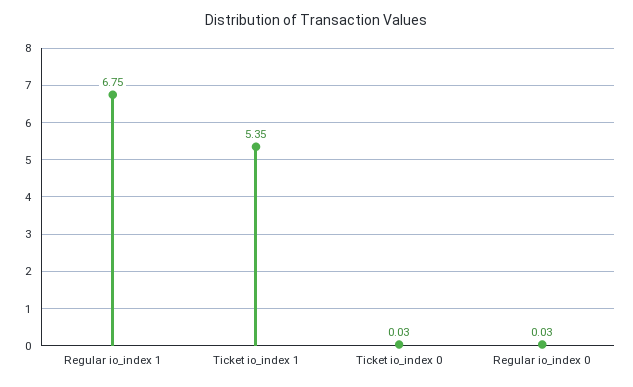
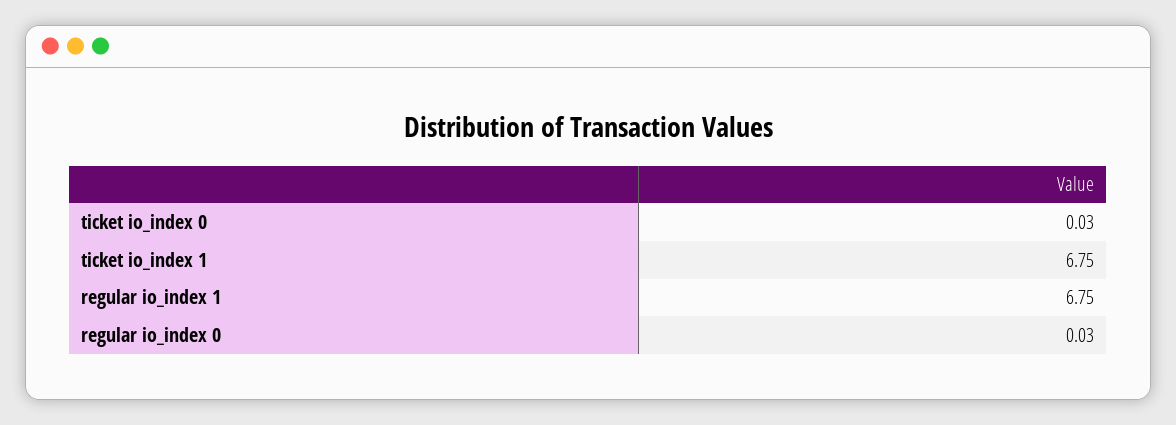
Ticket io_index 1: 5.35 -> 6.75

